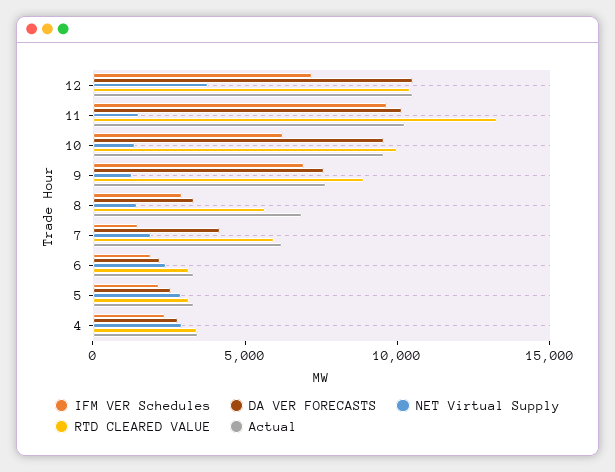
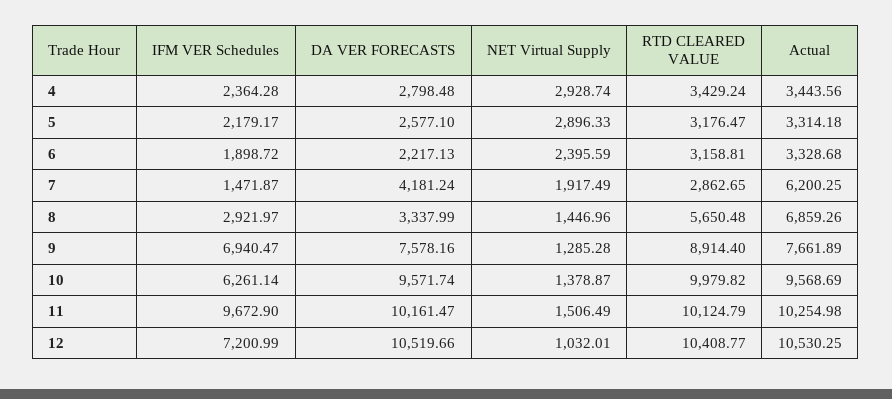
NET Virtual Supply, 12: 4000 -> 1032.01
RTD CLEARED VALUE, 11: 13000 -> 10124.79
RTD CLEARED VALUE, 7: 6000 -> 2862.65

